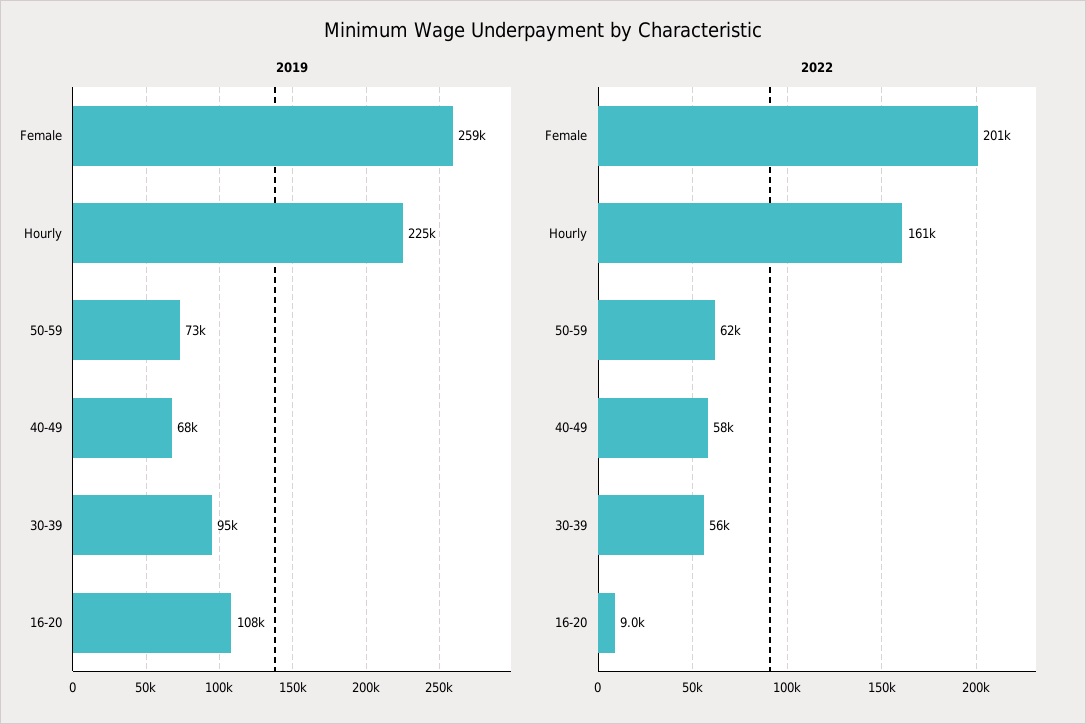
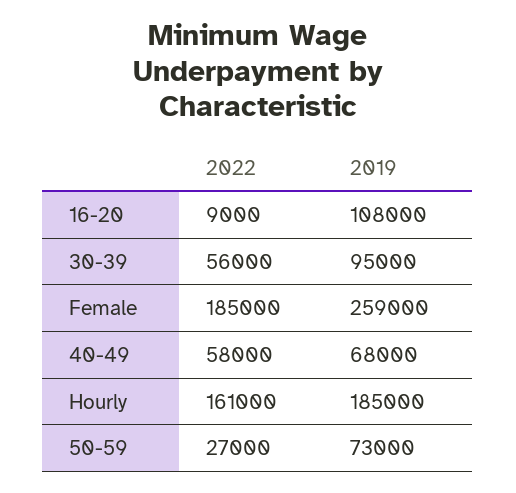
2019, Hourly: 225000 -> 185000
2022, Female: 201000 -> 185000
2022, 50-59: 62000 -> 27000

